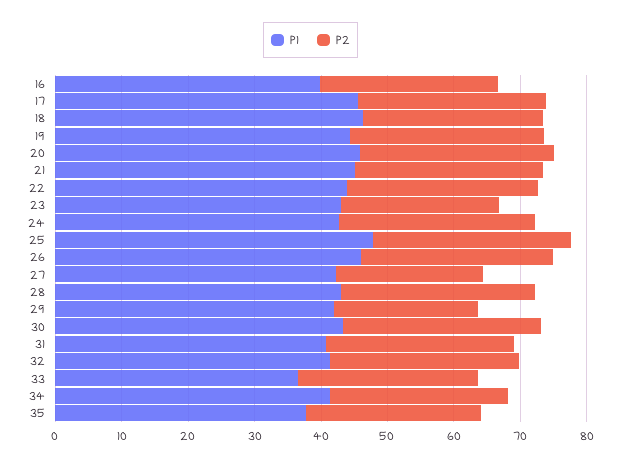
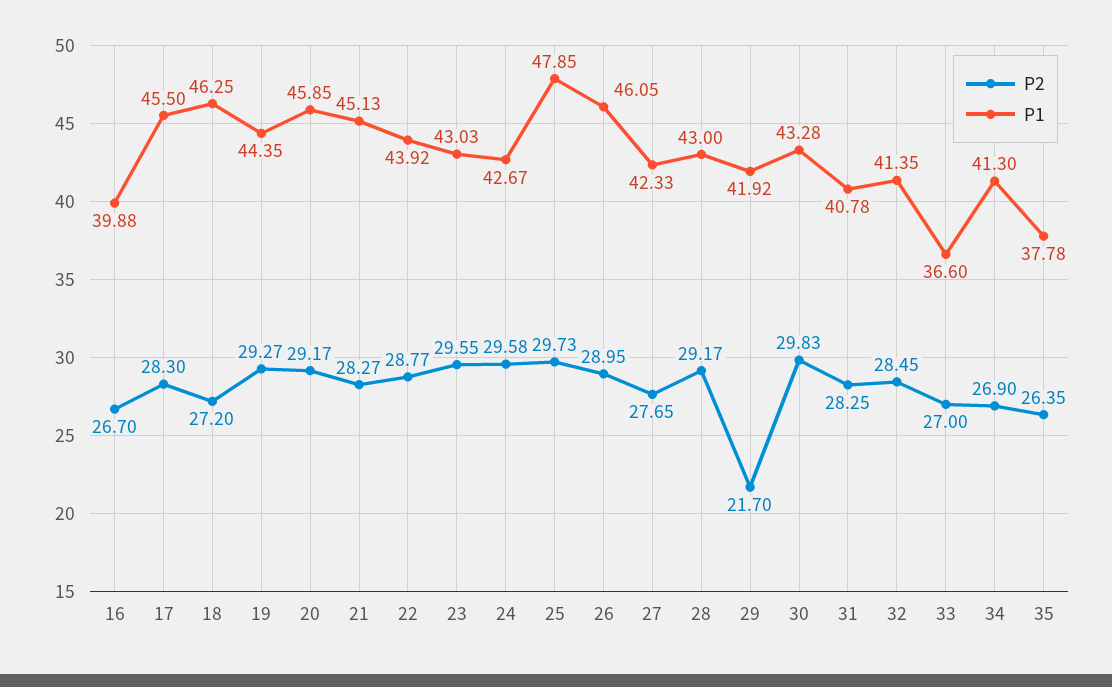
P2, 23: 24 -> 29.55
P2, 27: 22 -> 27.65

